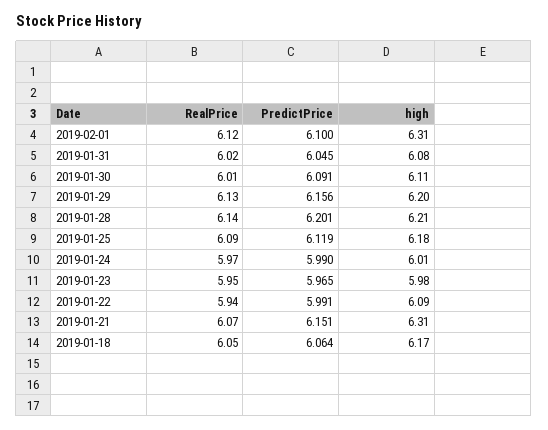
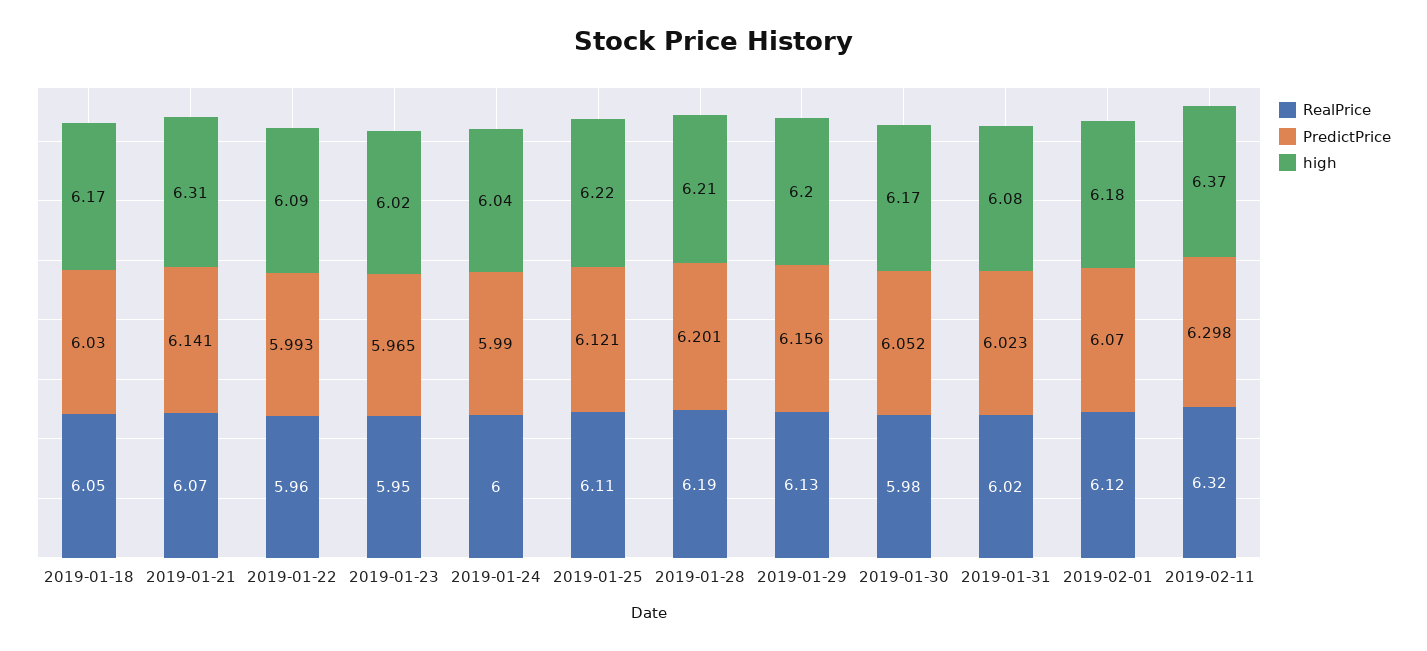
PredictPrice, 2019-02-01: 6.1 -> 6.07
high, 2019-02-01: 6.31 -> 6.18
PredictPrice, 2019-01-31: 6.045 -> 6.023
RealPrice, 2019-01-30: 6.01 -> 5.98
PredictPrice, 2019-01-30: 6.091 -> 6.052
high, 2019-01-30: 6.11 -> 6.17
RealPrice, 2019-01-28: 6.14 -> 6.19
RealPrice, 2019-01-25: 6.09 -> 6.11
PredictPrice, 2019-01-25: 6.119 -> 6.121
high, 2019-01-25: 6.18 -> 6.22
RealPrice, 2019-01-24: 5.97 -> 6
high, 2019-01-24: 6.01 -> 6.04
high, 2019-01-23: 5.98 -> 6.02
RealPrice, 2019-01-22: 5.94 -> 5.96
PredictPrice, 2019-01-22: 5.991 -> 5.993
PredictPrice, 2019-01-21: 6.151 -> 6.141
PredictPrice, 2019-01-18: 6.064 -> 6.03
RealPrice, 2019-02-11: none -> 6.32
PredictPrice, 2019-02-11: none -> 6.298
high, 2019-02-11: none -> 6.37

